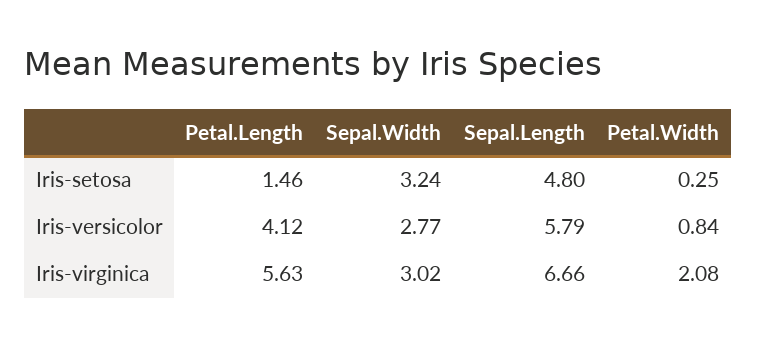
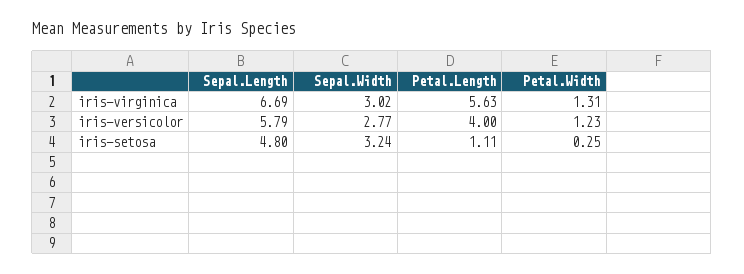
Petal.Length, Iris-setosa: 1.46 -> 1.11
Petal.Length, Iris-versicolor: 4.12 -> 4
Petal.Width, Iris-versicolor: 0.84 -> 1.23
Sepal.Length, Iris-virginica: 6.66 -> 6.69
Petal.Width, Iris-virginica: 2.08 -> 1.31

